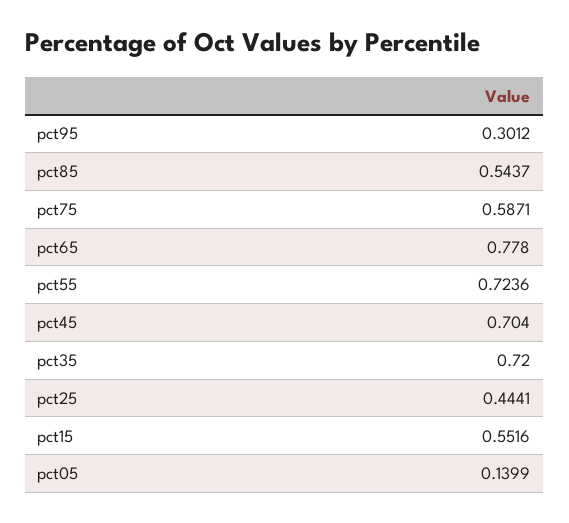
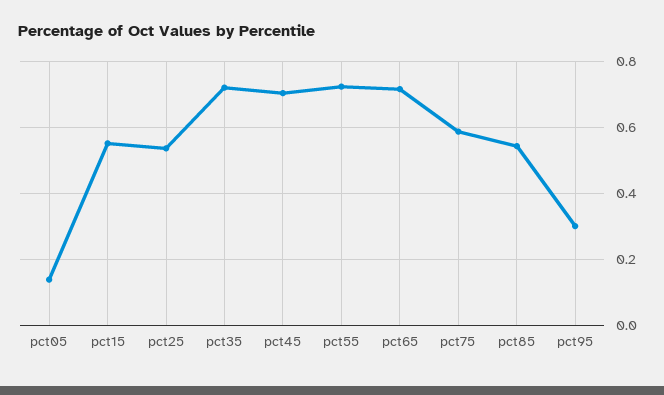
pct65: 0.778 -> 0.72
pct25: 0.4441 -> 0.54

